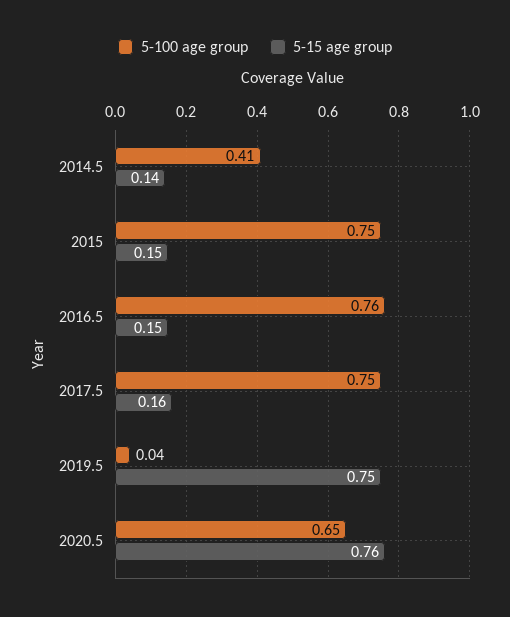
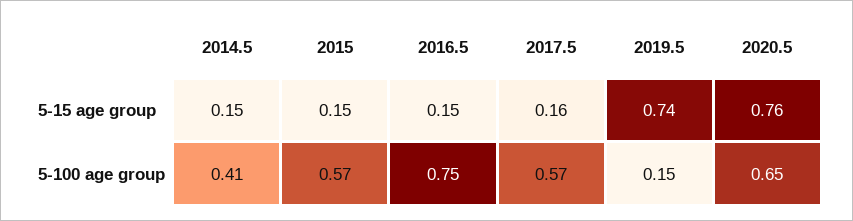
5-15 age group, 2014.5: 0.14 -> 0.15
5-100 age group, 2015: 0.75 -> 0.57
5-100 age group, 2016.5: 0.76 -> 0.75
5-100 age group, 2017.5: 0.75 -> 0.57
5-100 age group, 2019.5: 0.04 -> 0.15
5-15 age group, 2019.5: 0.75 -> 0.74

